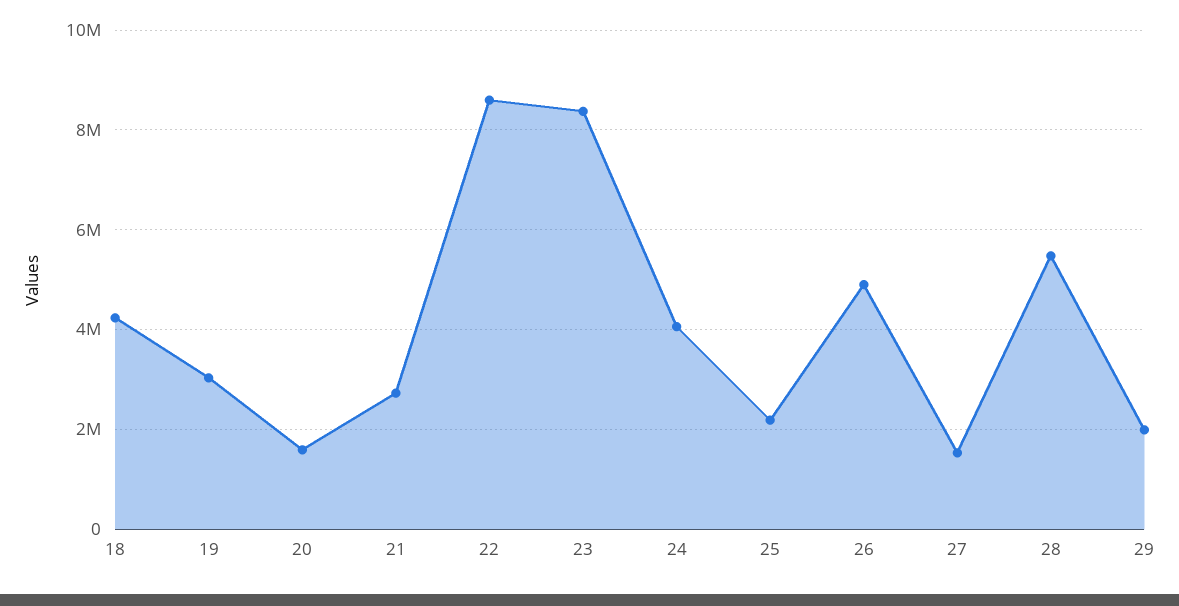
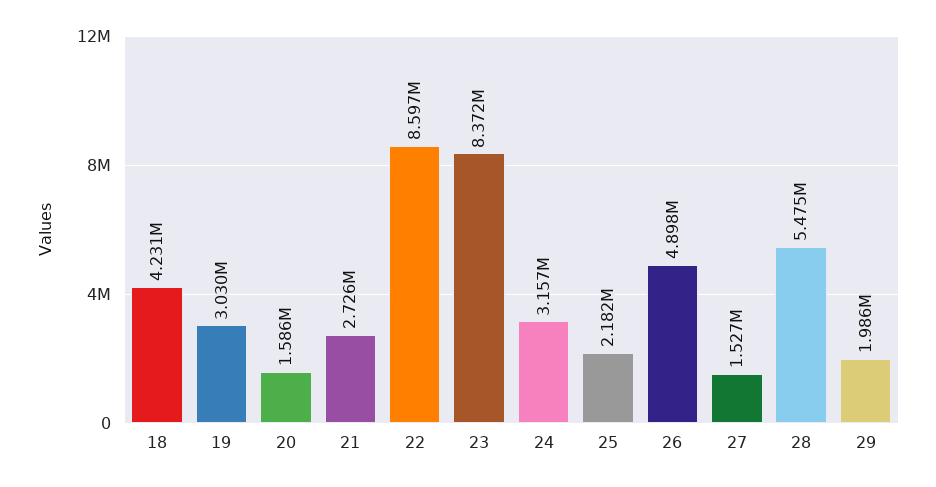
24: 4000000 -> 3157000

